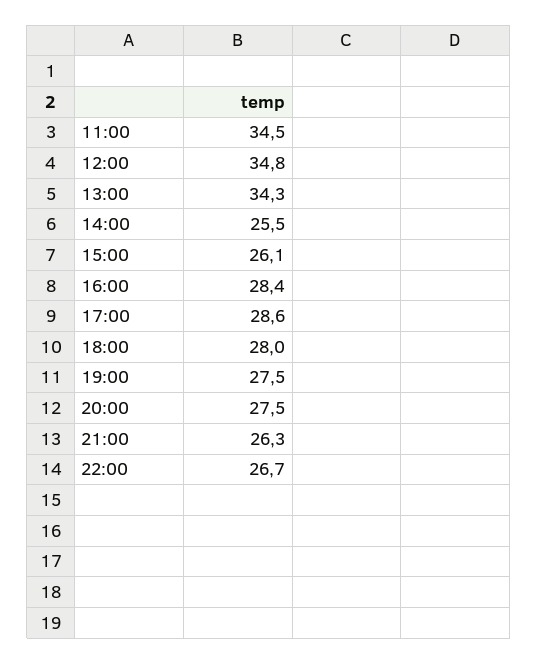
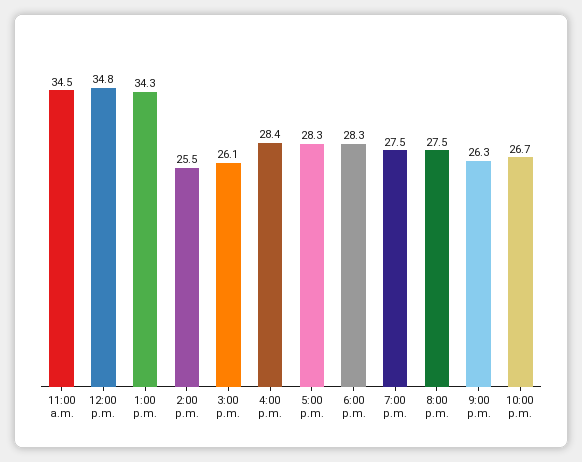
17:00: 28.6 -> 28.3
18:00: 28 -> 28.3

